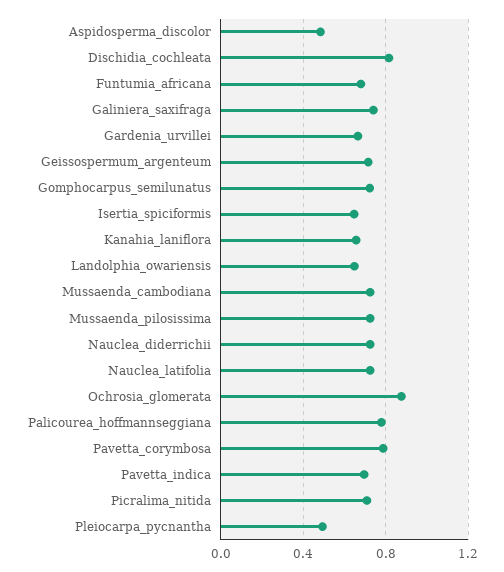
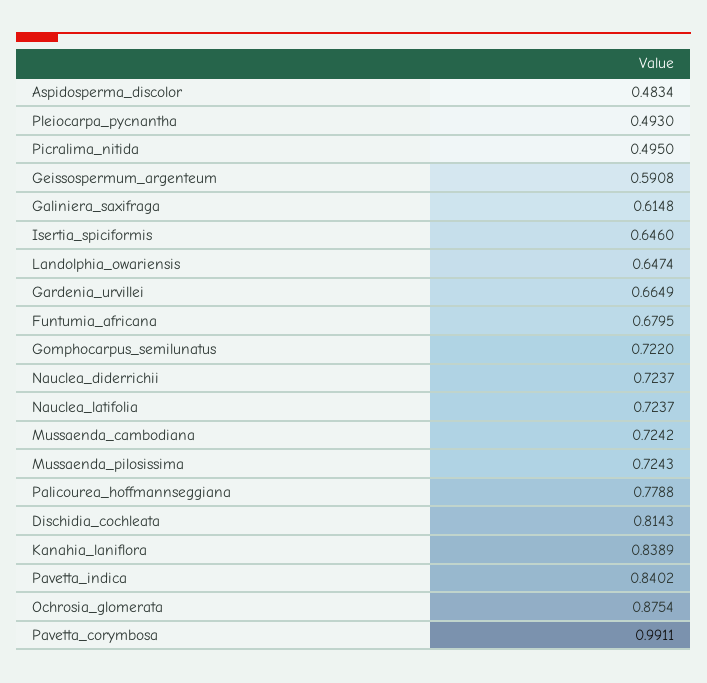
Galiniera_saxifraga: 0.75 -> 0.6148
Geissospermum_argenteum: 0.7 -> 0.5908
Kanahia_laniflora: 0.65 -> 0.8389
Pavetta_corymbosa: 0.8 -> 0.9911
Pavetta_indica: 0.7 -> 0.8402
Picralima_nitida: 0.7 -> 0.495

